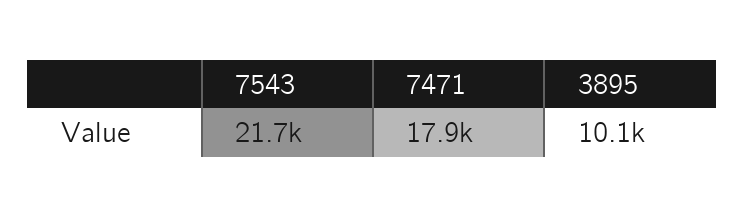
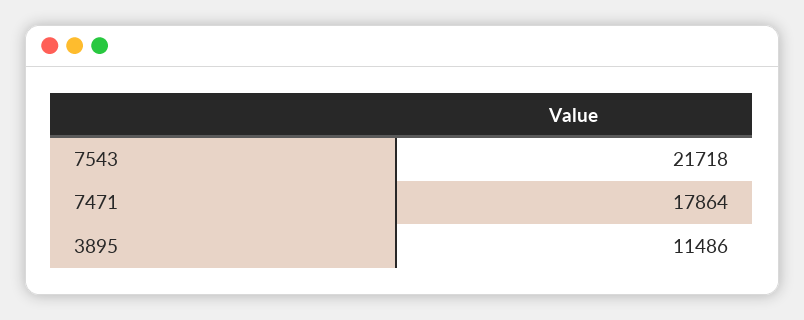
3895: 10100 -> 11486

